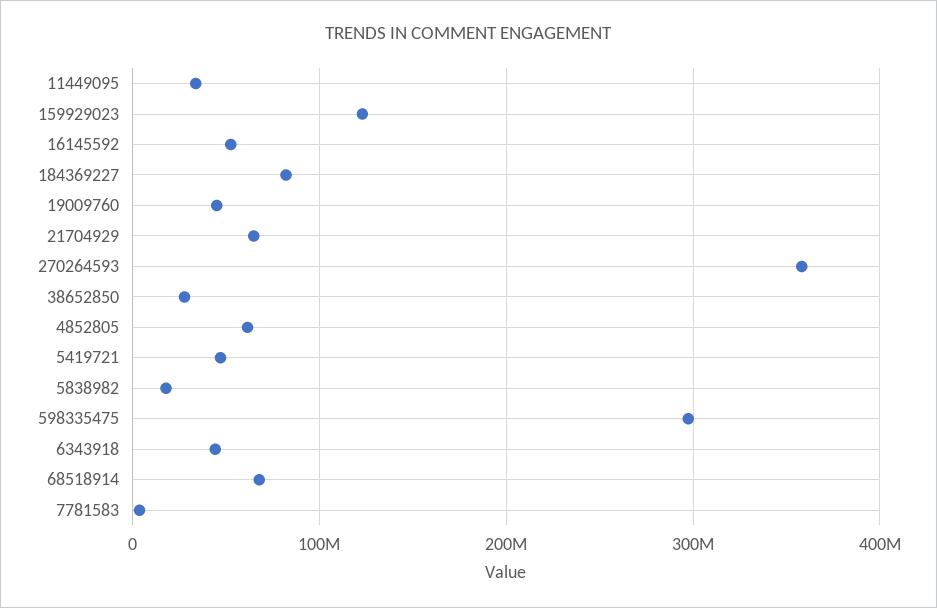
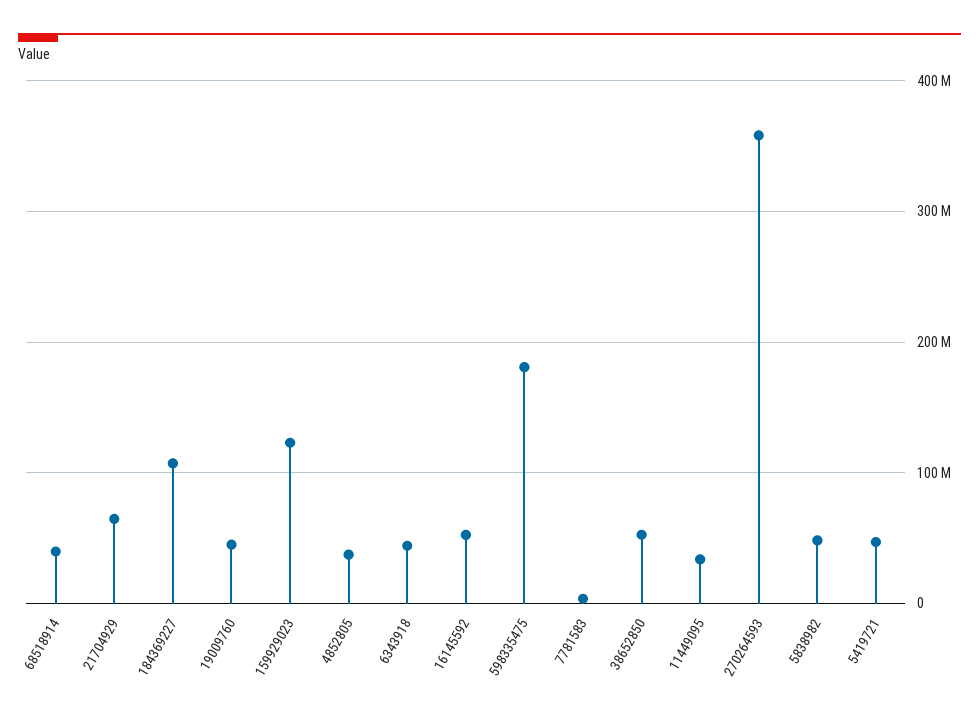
184369227: 80000000 -> 110000000
38652850: 30000000 -> 50000000
4852805: 60000000 -> 40000000
5838982: 20000000 -> 50000000
598335475: 300000000 -> 180000000
68518914: 70000000 -> 40000000

